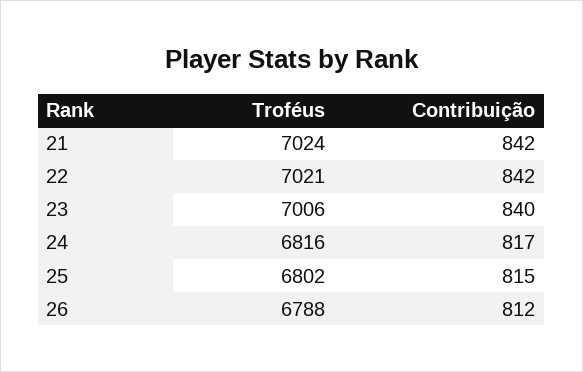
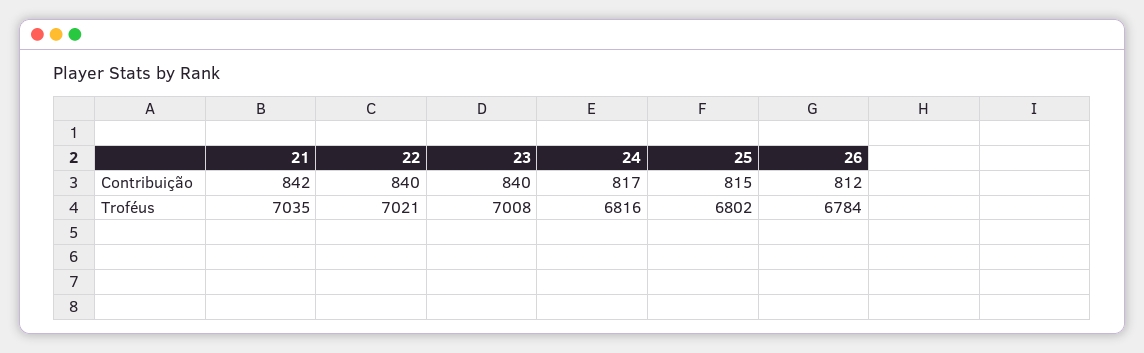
Troféus, 21: 7024 -> 7035
Contribuição, 22: 842 -> 840
Troféus, 23: 7006 -> 7008
Troféus, 26: 6788 -> 6784

